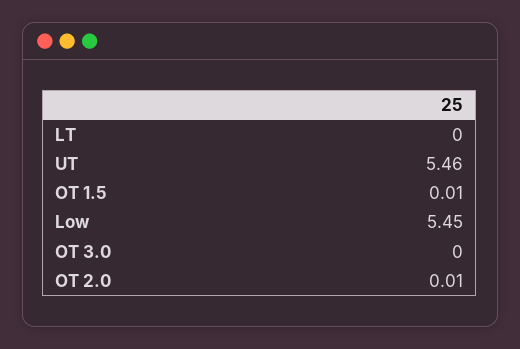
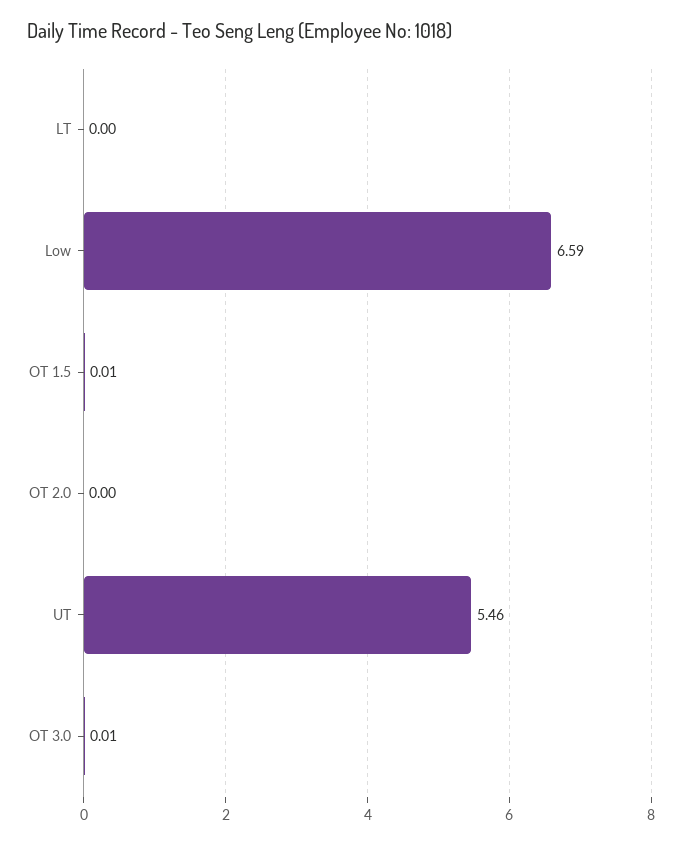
Low: 5.45 -> 6.59
OT 3.0: 0 -> 0.01
OT 2.0: 0.01 -> 0

